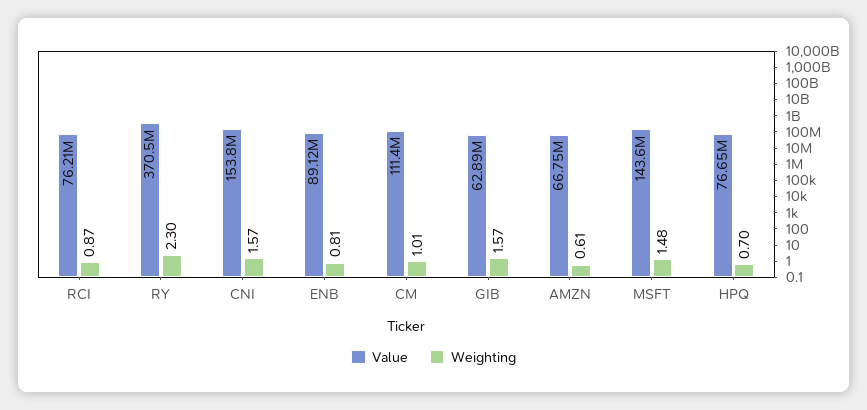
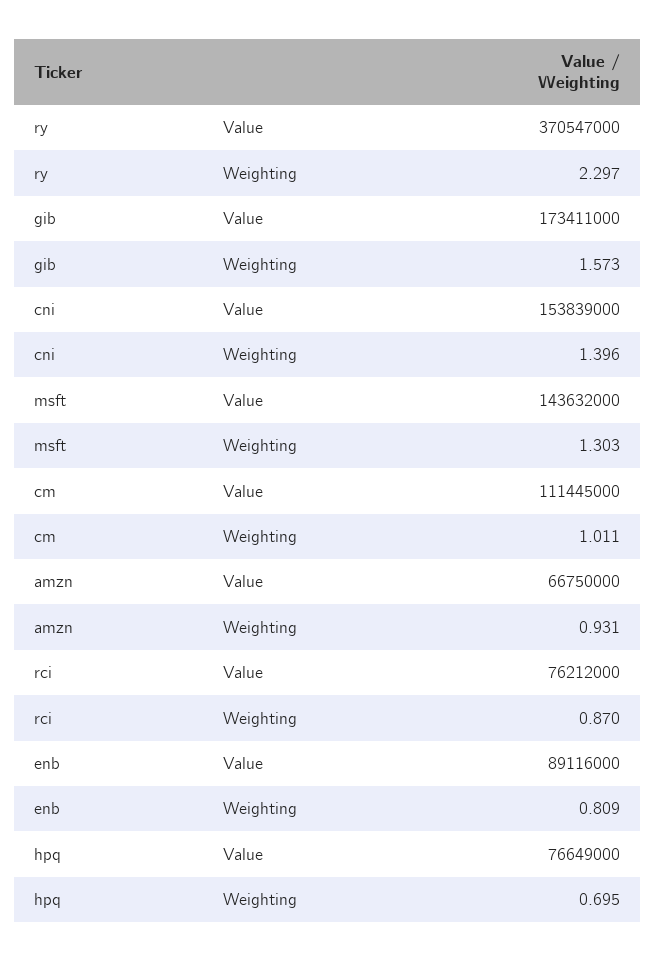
Weighting, CNI: 1.57 -> 1.396
Value, GIB: 62890000 -> 173411000
Weighting, AMZN: 0.61 -> 0.931
Weighting, MSFT: 1.48 -> 1.303

